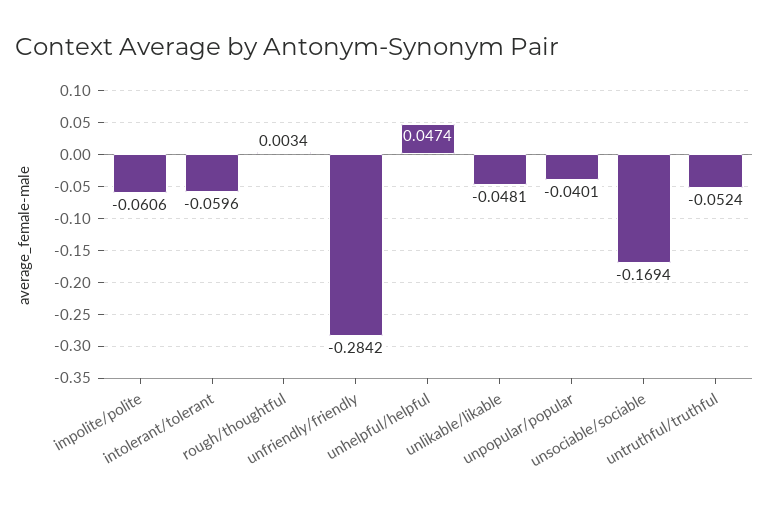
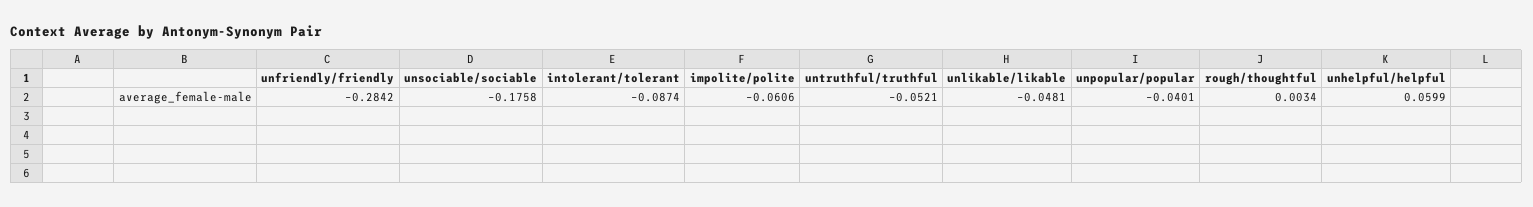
intolerant/tolerant: -0.0596 -> -0.0874
unhelpful/helpful: 0.0474 -> 0.0599
unsociable/sociable: -0.1694 -> -0.1758
untruthful/truthful: -0.0524 -> -0.0521

